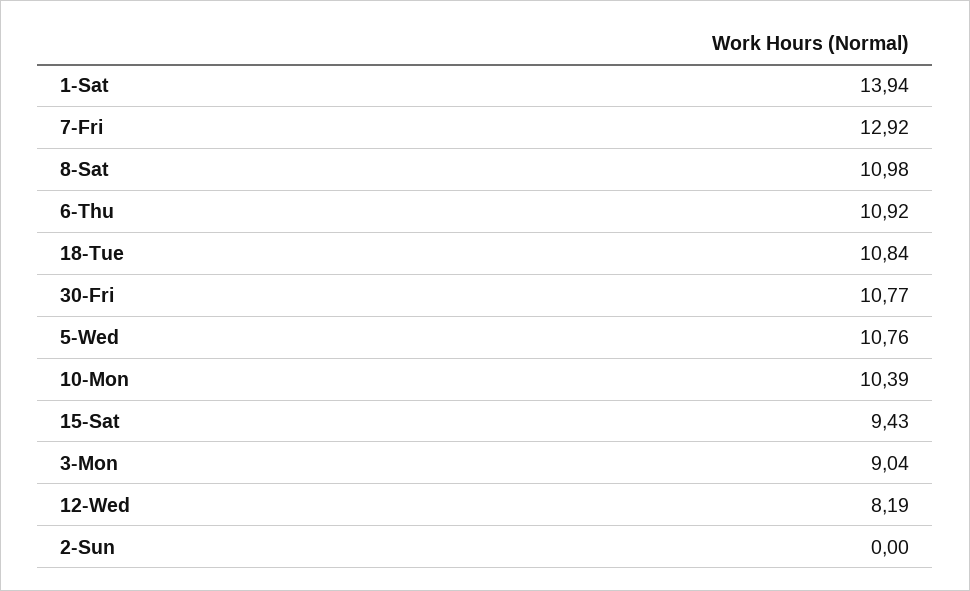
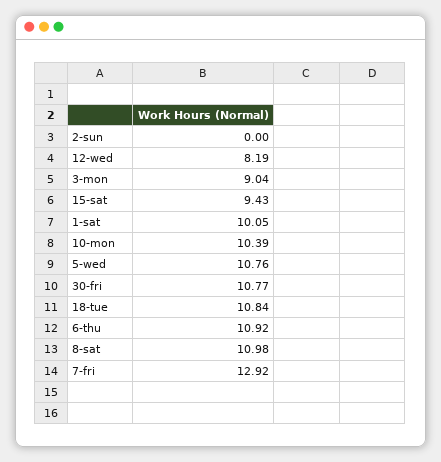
1-Sat: 13.94 -> 10.05

